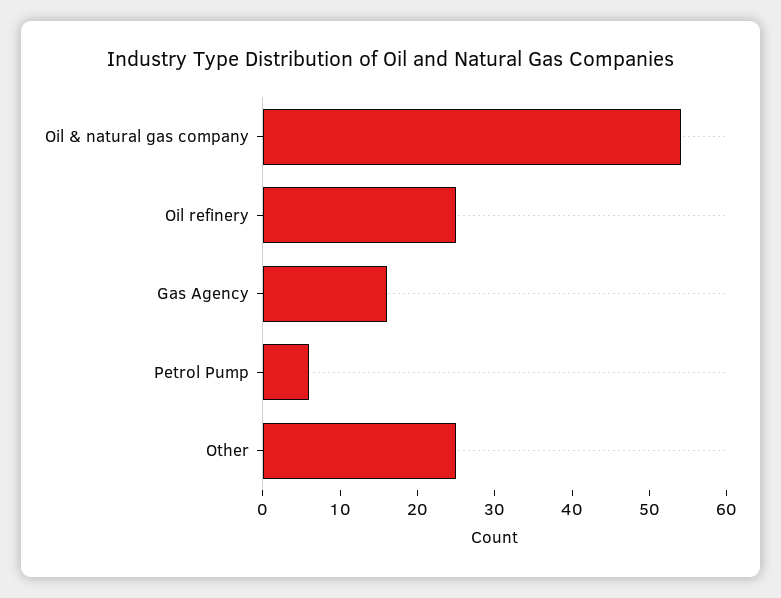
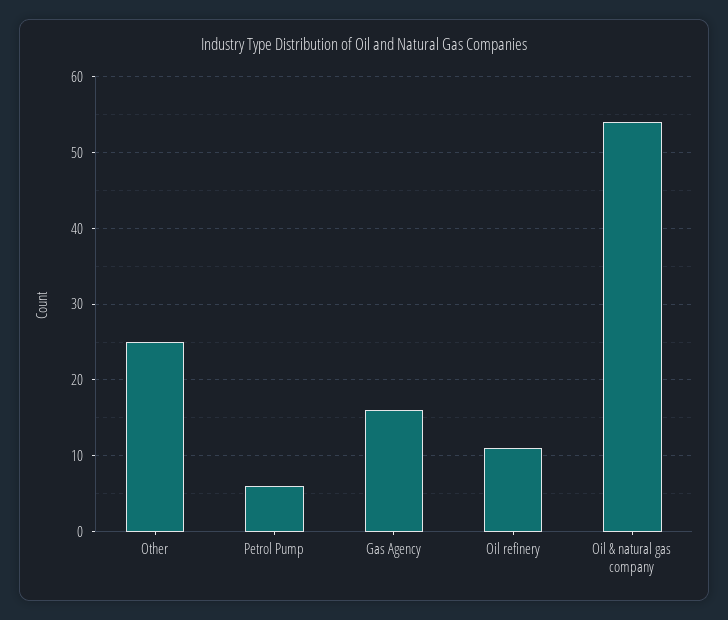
Oil refinery: 25 -> 11

